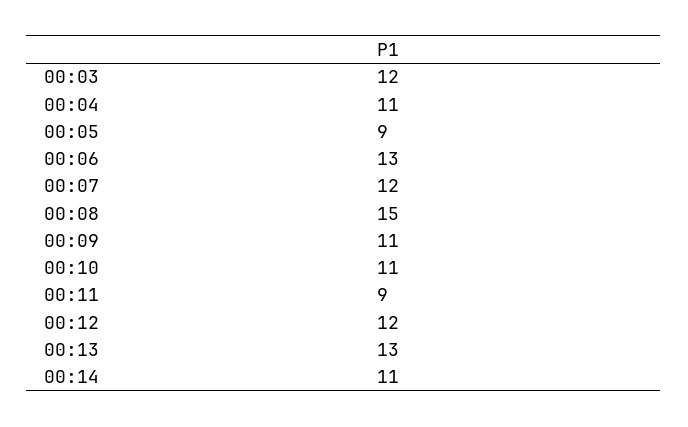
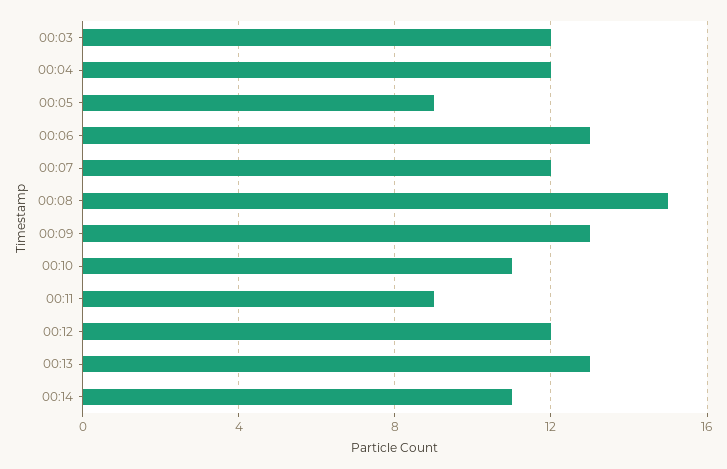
00:04: 11 -> 12
00:09: 11 -> 13

